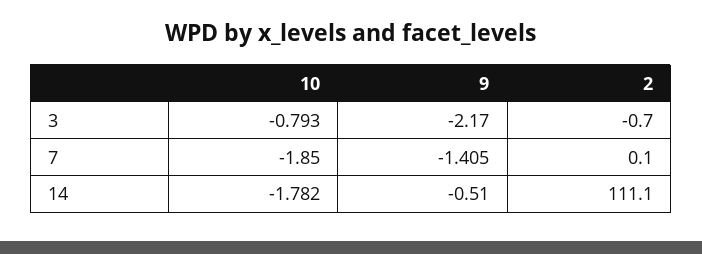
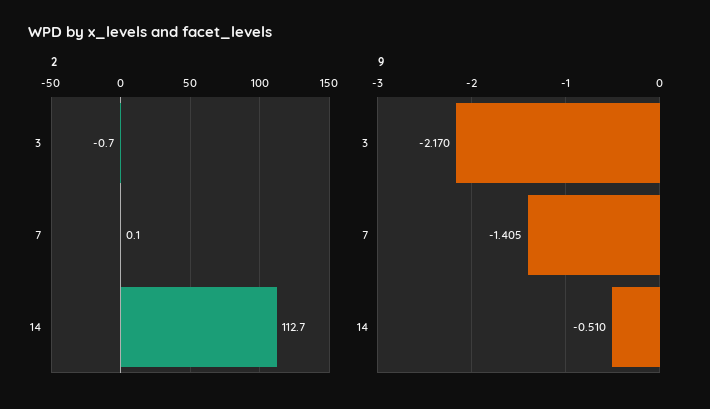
10, 3: -0.793 -> none
10, 7: -1.85 -> none
10, 14: -1.782 -> none
2, 14: 111.1 -> 112.7

